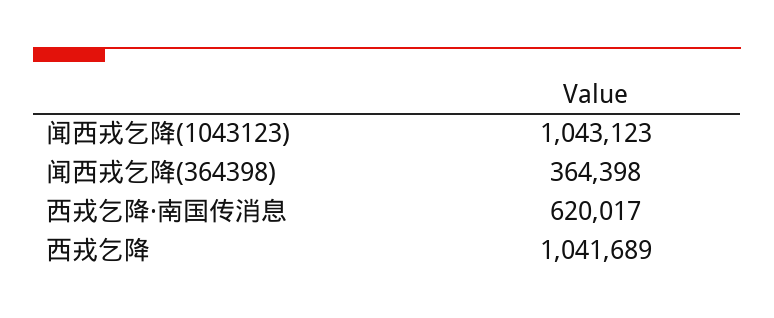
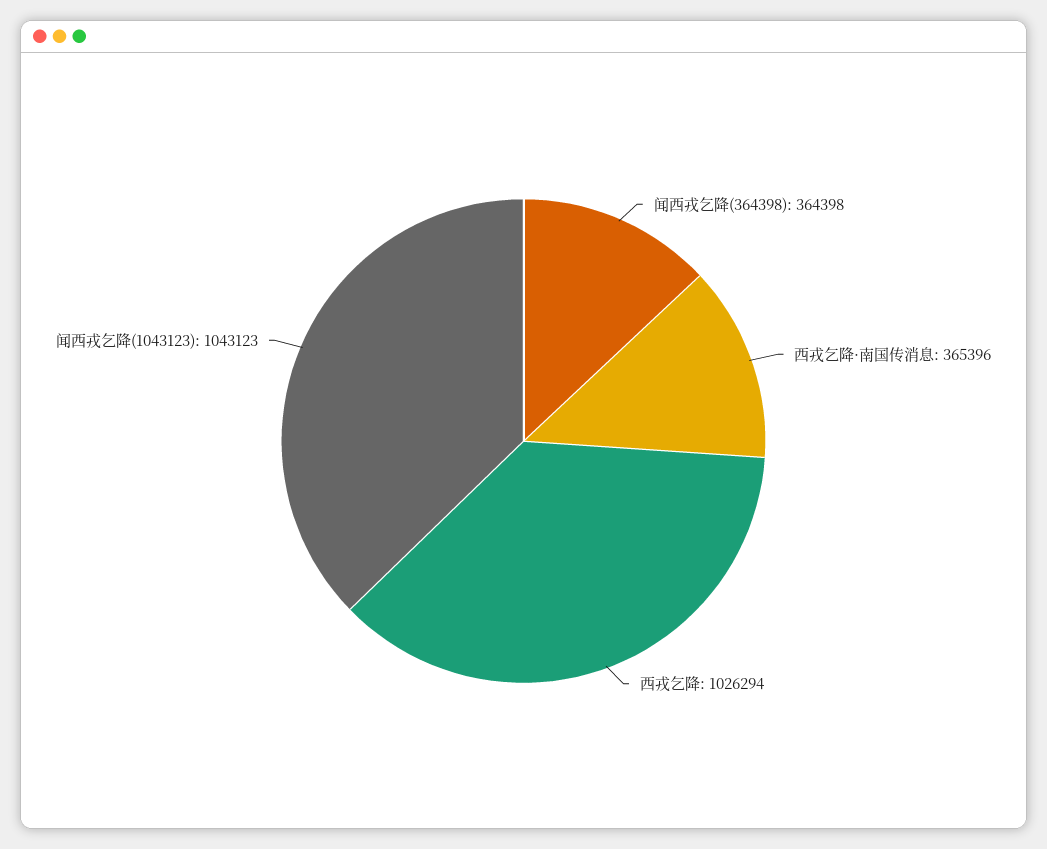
西戎乞降·南国传消息: 620017 -> 365396
西戎乞降: 1041689 -> 1026294

